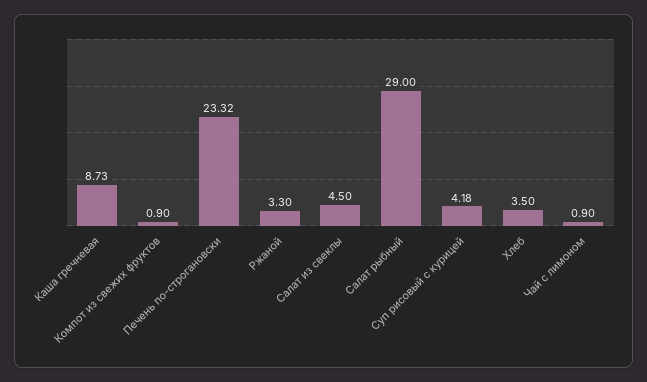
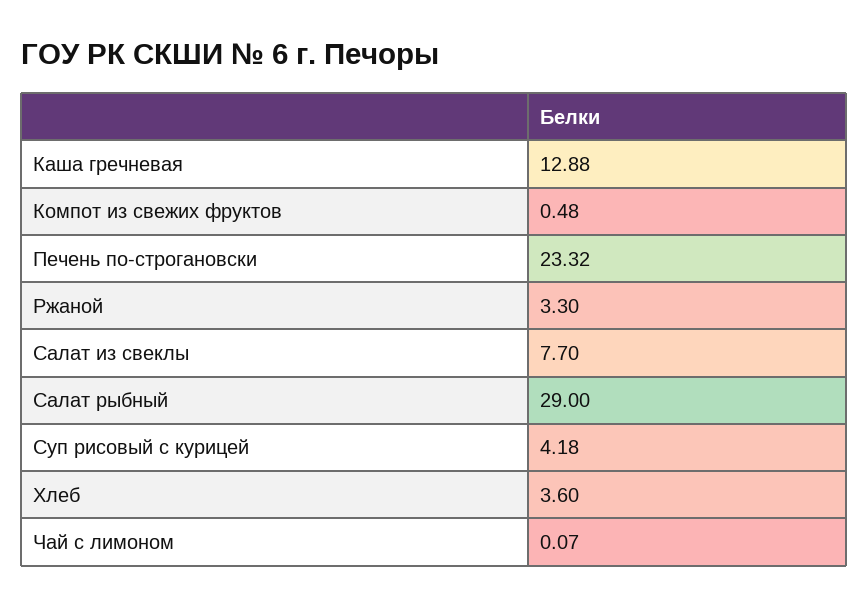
Каша гречневая: 8.73 -> 12.88
Компот из свежих фруктов: 0.9 -> 0.48
Салат из свеклы: 4.5 -> 7.7
Хлеб: 3.5 -> 3.6
Чай с лимоном: 0.9 -> 0.07

